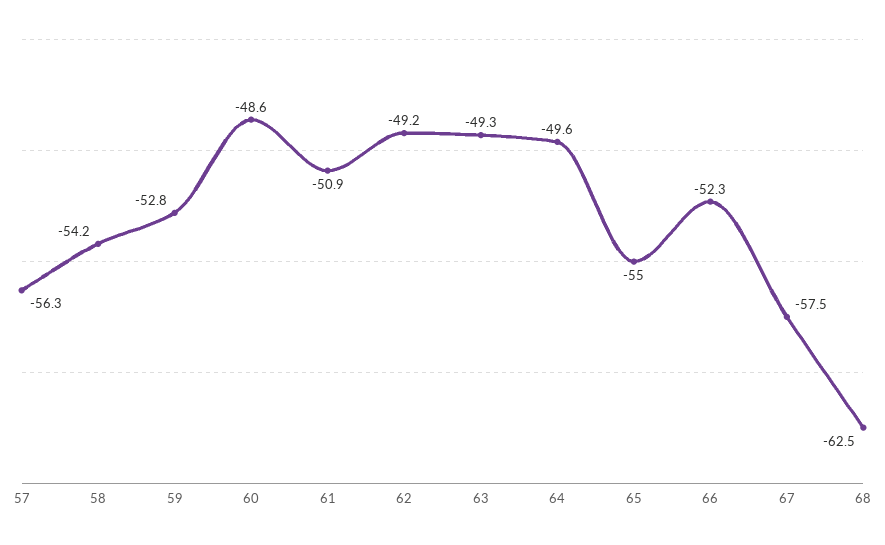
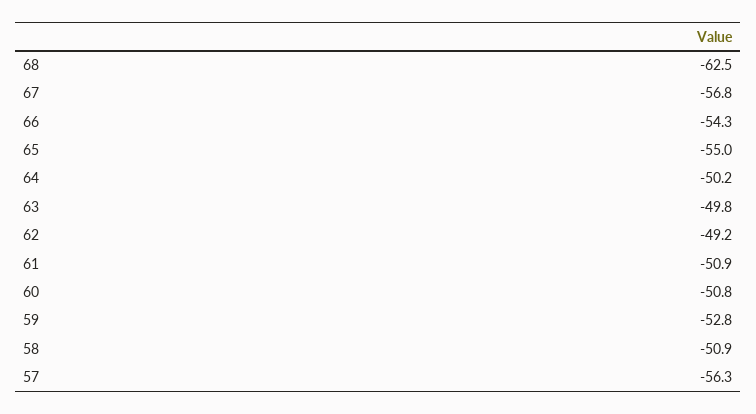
58: -54.2 -> -50.9
60: -48.6 -> -50.8
63: -49.3 -> -49.8
64: -49.6 -> -50.2
66: -52.3 -> -54.3
67: -57.5 -> -56.8

